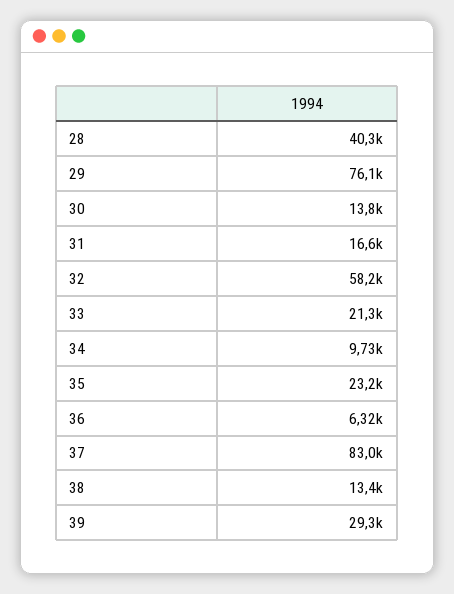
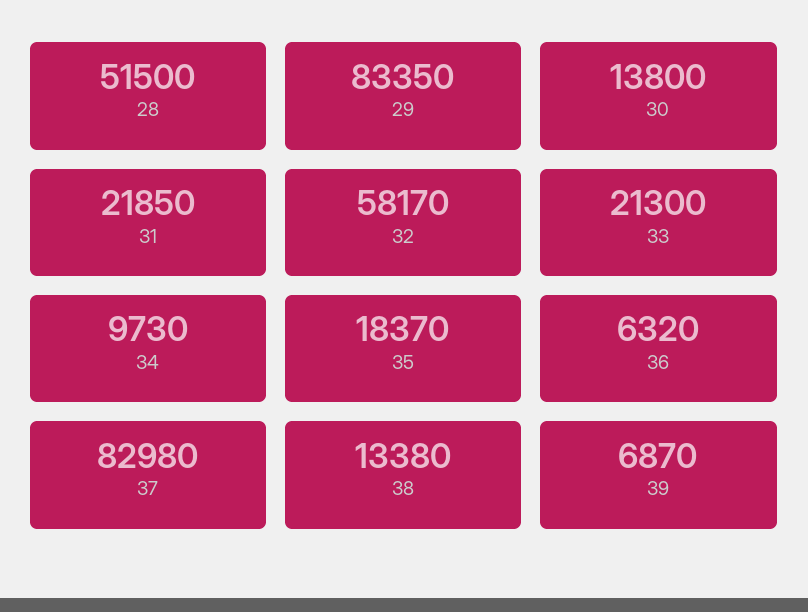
28: 40300 -> 51500
29: 76100 -> 83350
31: 16600 -> 21850
35: 23200 -> 18370
39: 29300 -> 6870

